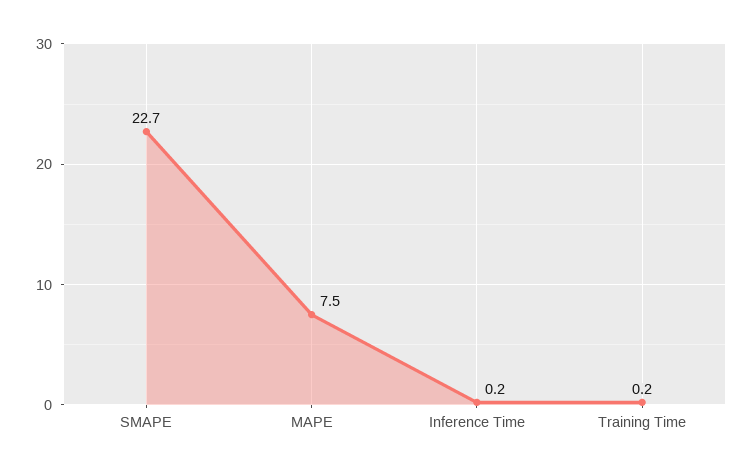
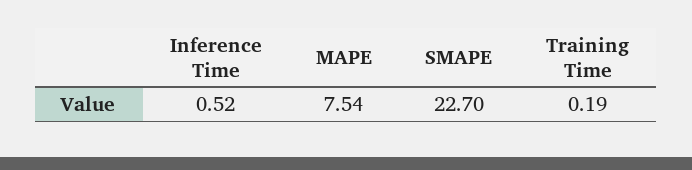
Inference Time: 0.2 -> 0.52

